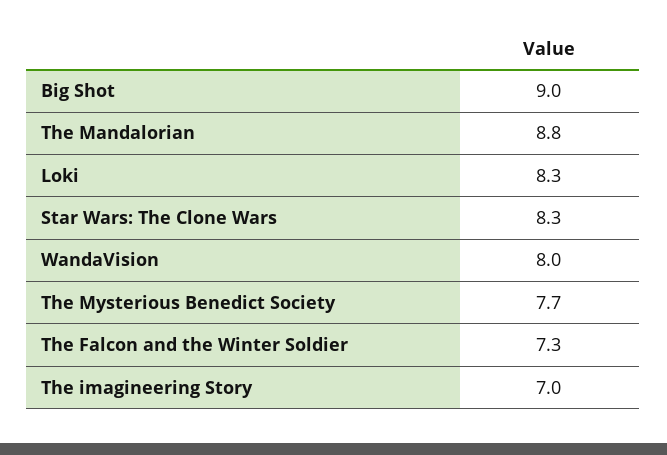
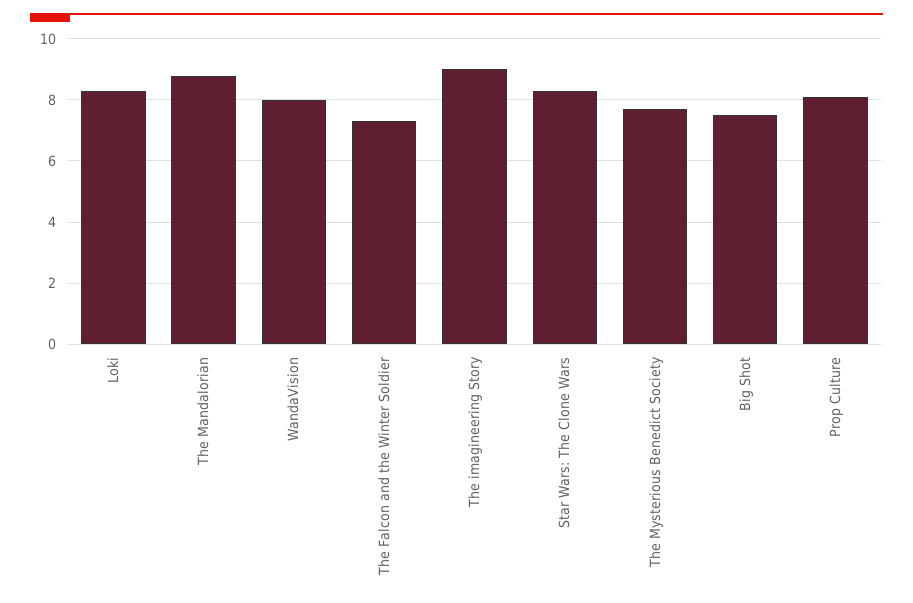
Big Shot: 9 -> 7.5
The imagineering Story: 7 -> 9
Prop Culture: none -> 8

